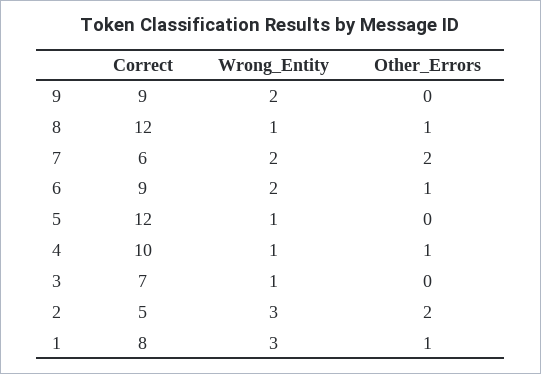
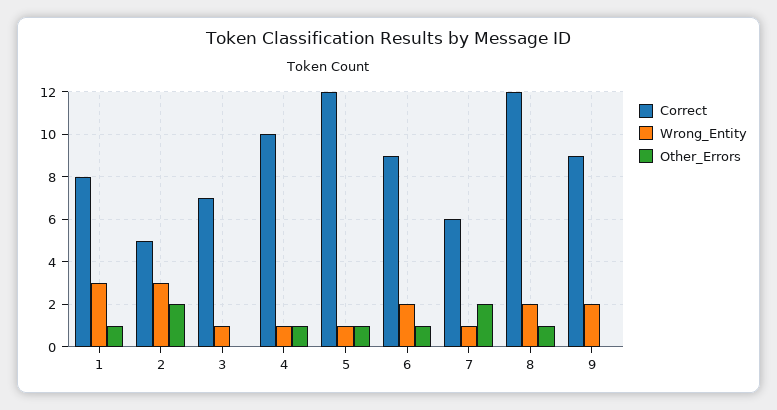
Wrong_Entity, 8: 1 -> 2
Wrong_Entity, 7: 2 -> 1
Other_Errors, 5: 0 -> 1

